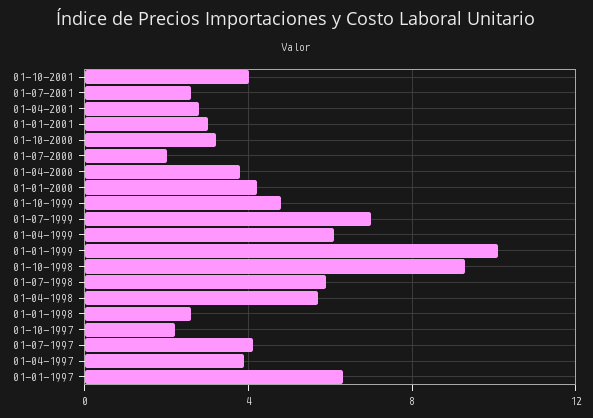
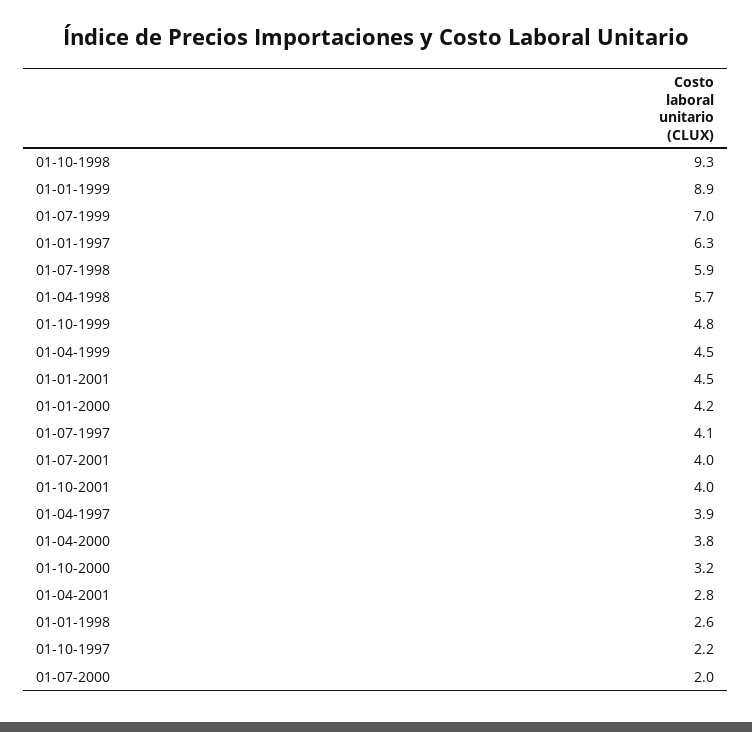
01-07-2001: 2.5 -> 4
01-01-2001: 3 -> 4.5
01-04-1999: 6 -> 4.5
01-01-1999: 10 -> 8.9

